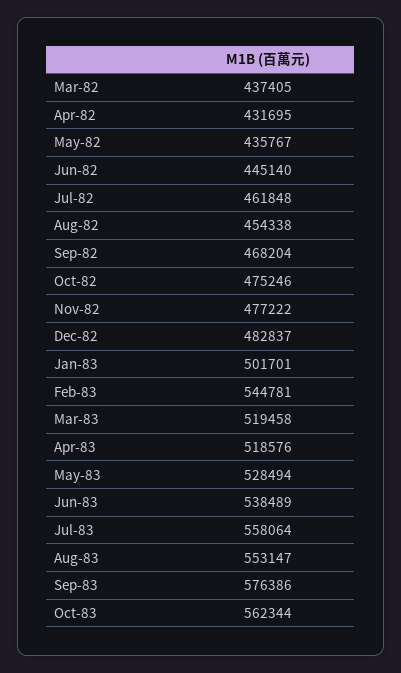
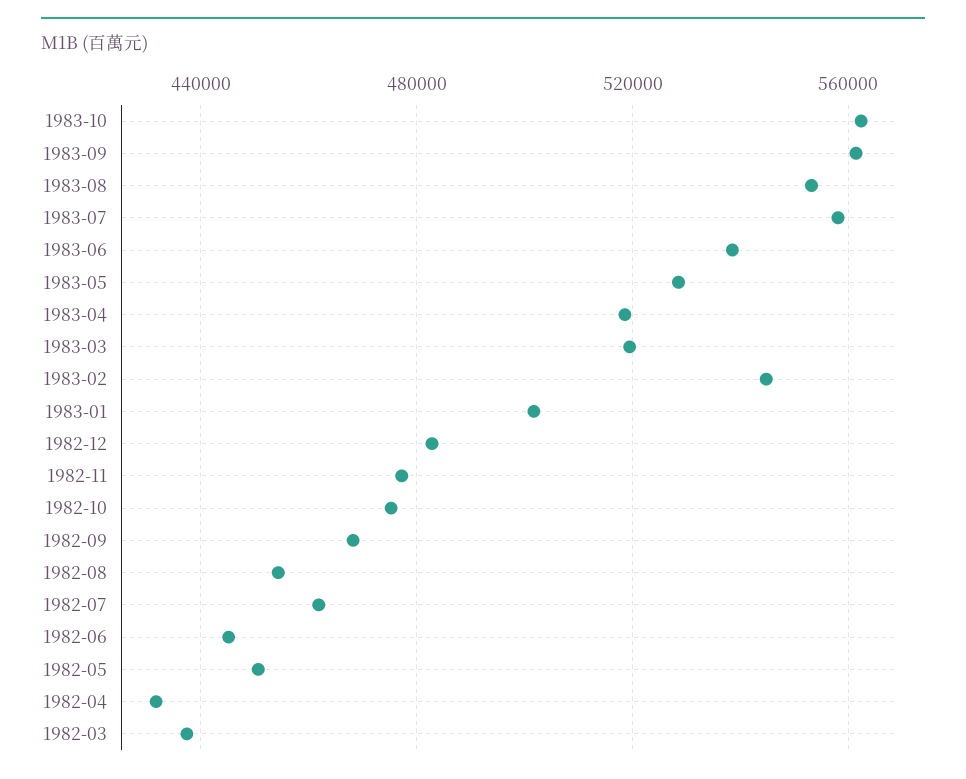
May-82: 435767 -> 450000
Sep-83: 576386 -> 560000

